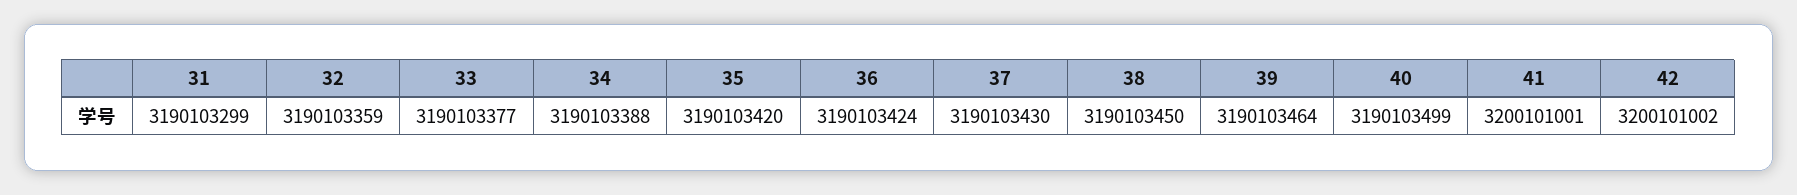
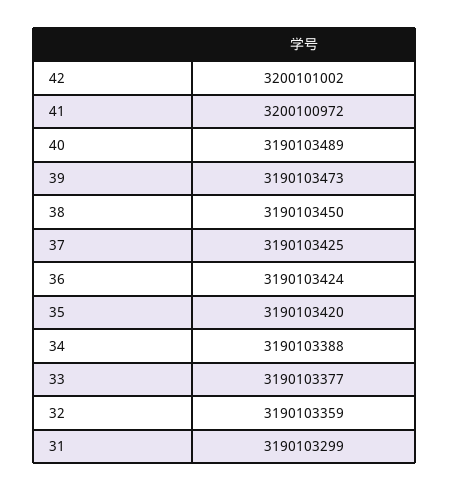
37: 3190103430 -> 3190103425
39: 3190103464 -> 3190103473
40: 3190103499 -> 3190103489
41: 3200101001 -> 3200100972

